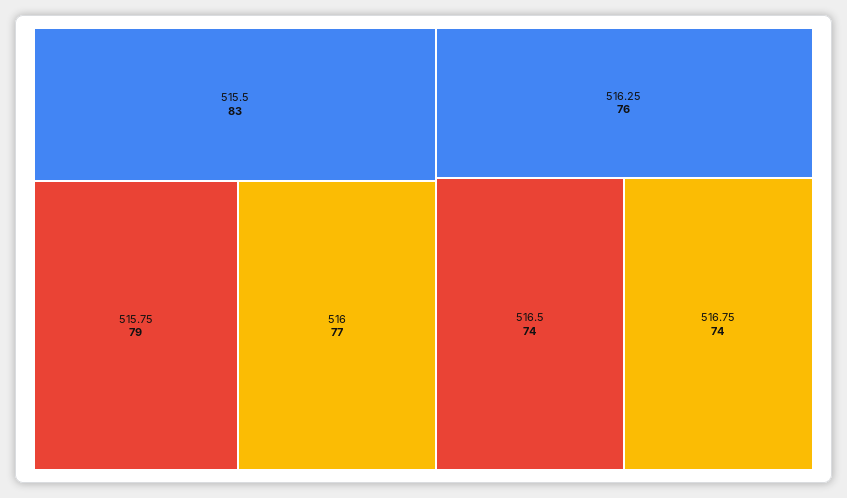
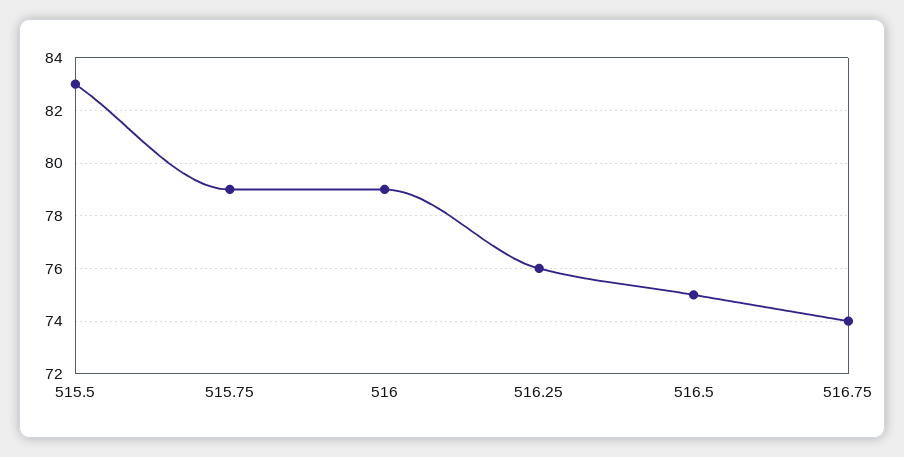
516: 77 -> 79
516.5: 74 -> 75

